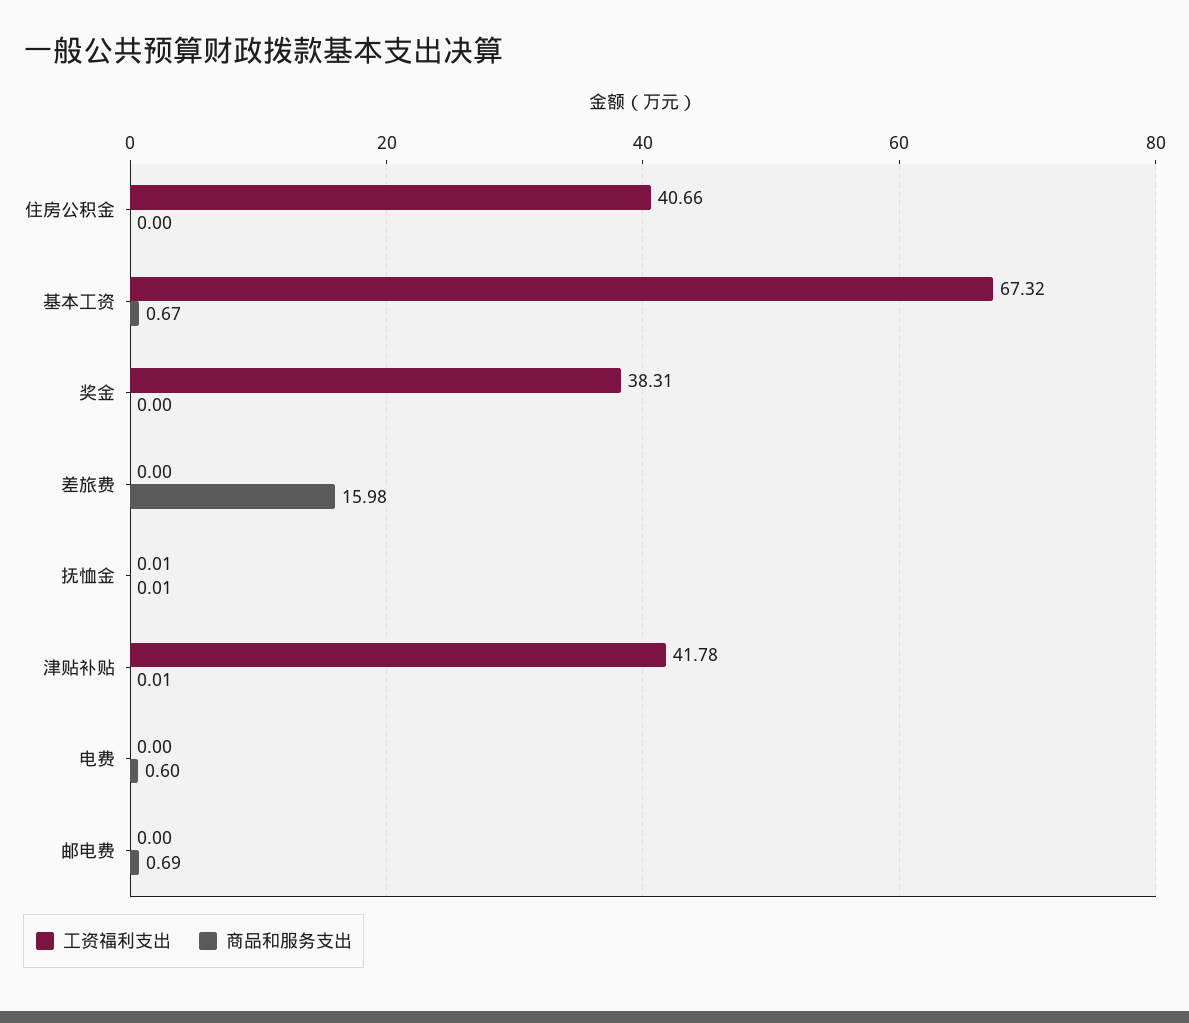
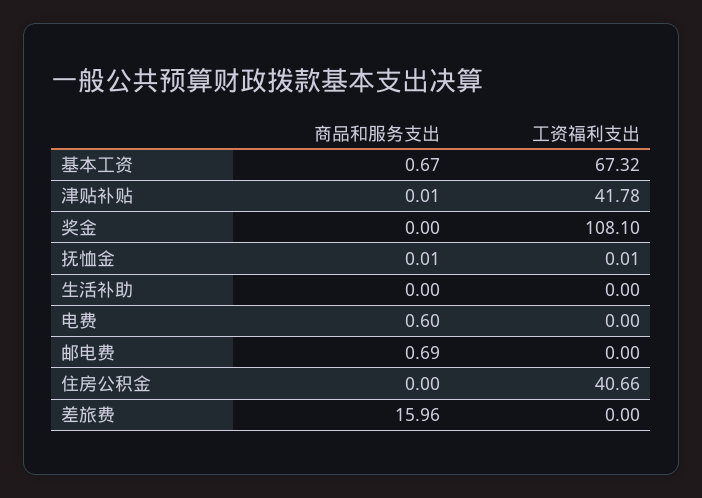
工资福利支出, 奖金: 38.31 -> 108.1
商品和服务支出, 差旅费: 15.98 -> 15.96
商品和服务支出, 生活补助: none -> 0
工资福利支出, 生活补助: none -> 0

